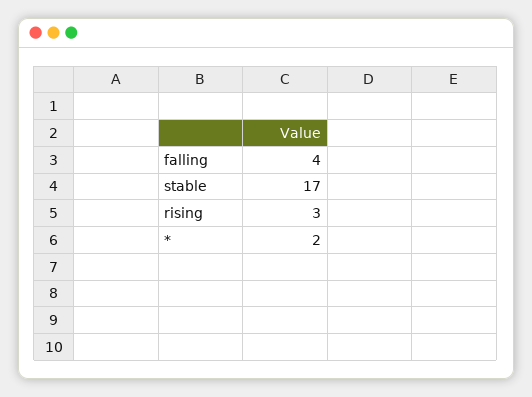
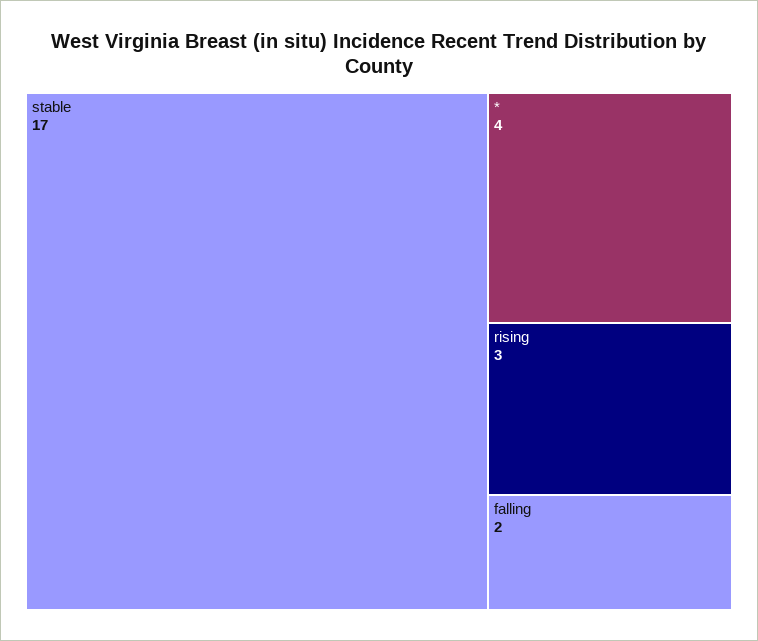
falling: 4 -> 2
*: 2 -> 4

